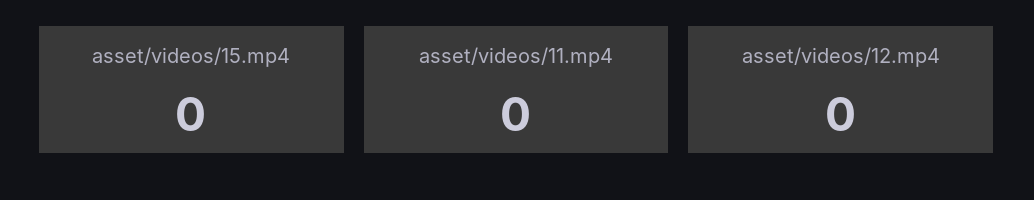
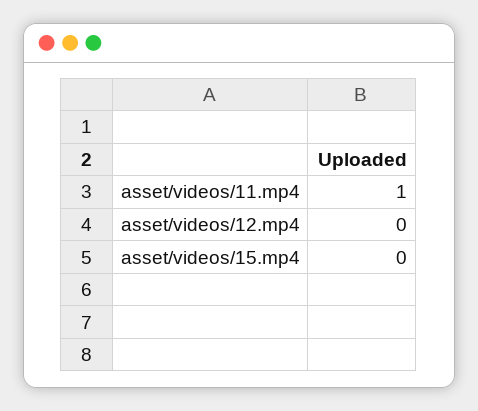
asset/videos/11.mp4: 0 -> 1

